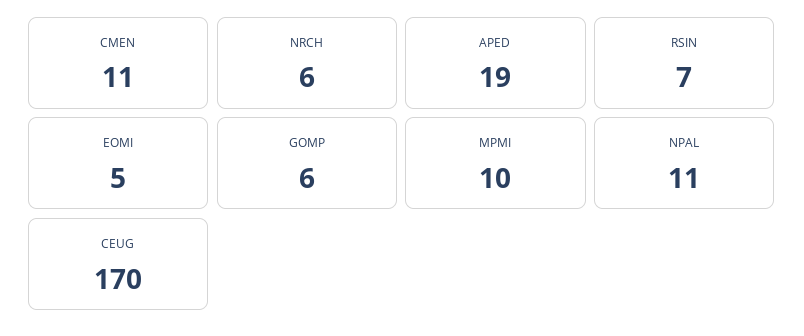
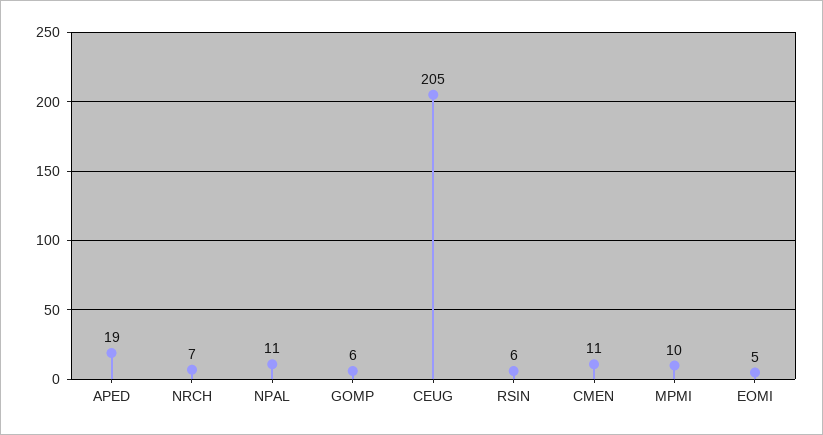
NRCH: 6 -> 7
RSIN: 7 -> 6
CEUG: 170 -> 205

